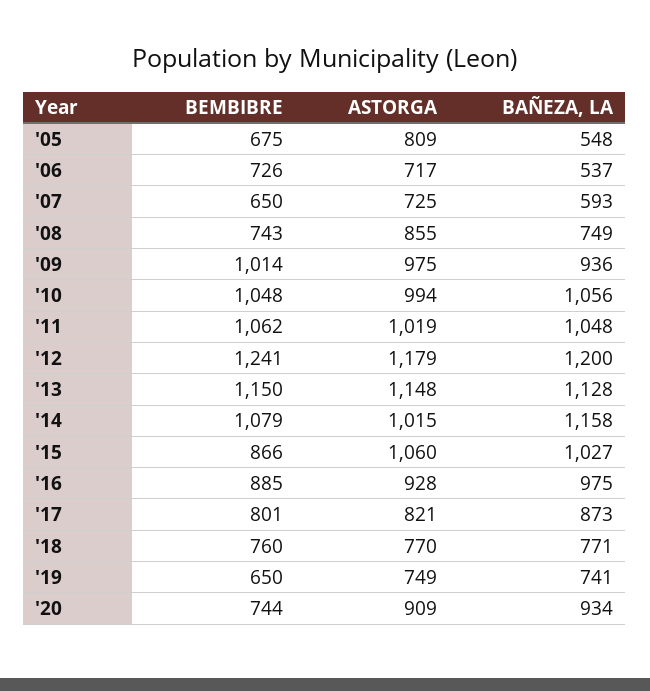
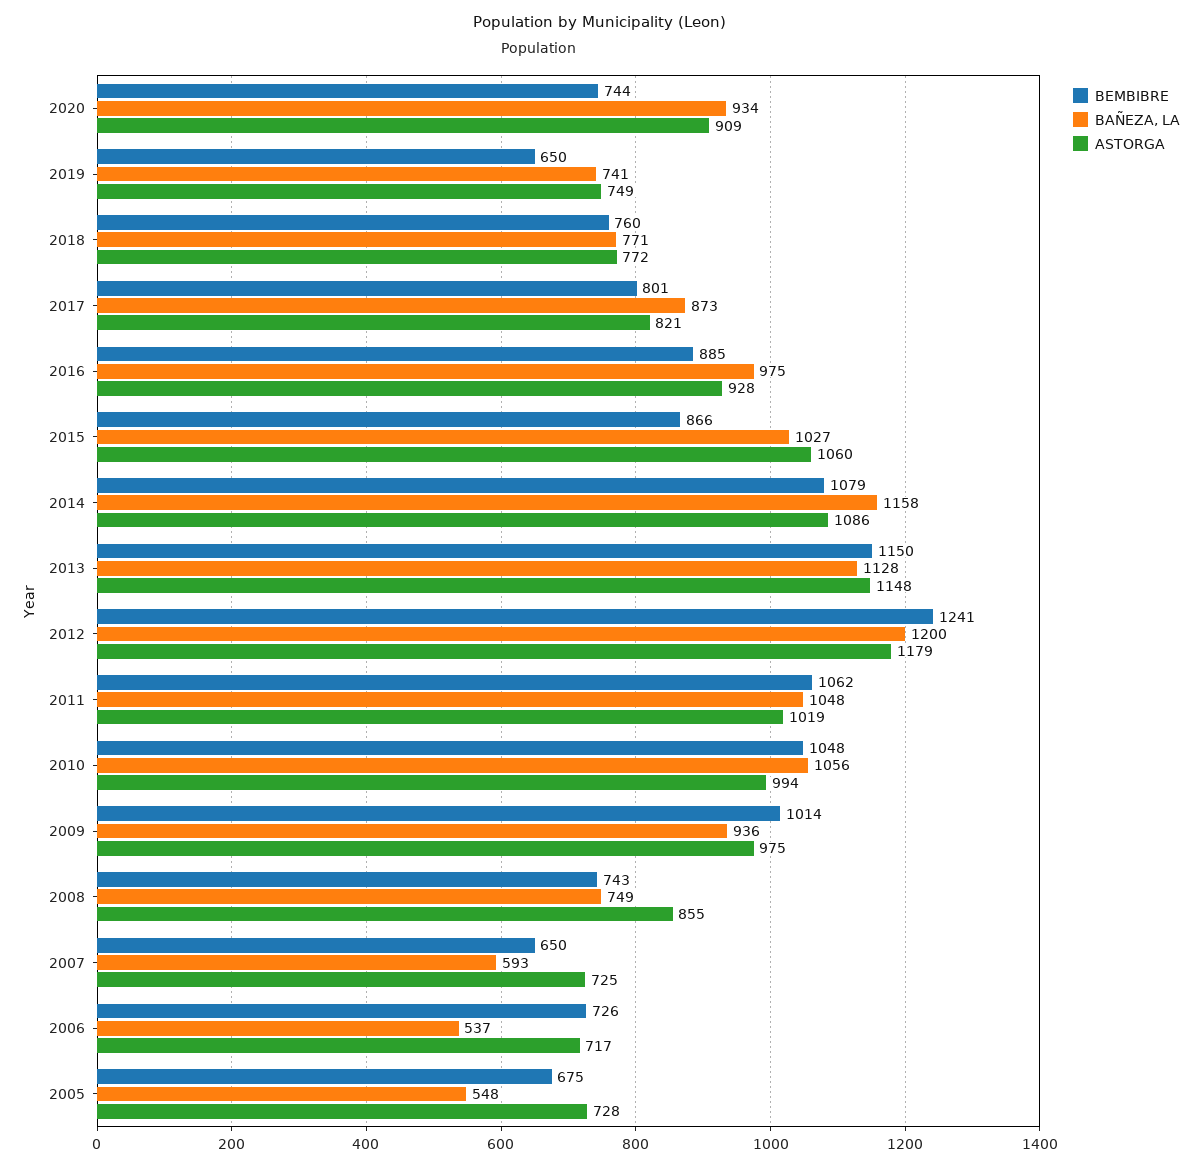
ASTORGA, '05: 809 -> 728
ASTORGA, '14: 1015 -> 1086
ASTORGA, '18: 770 -> 772

